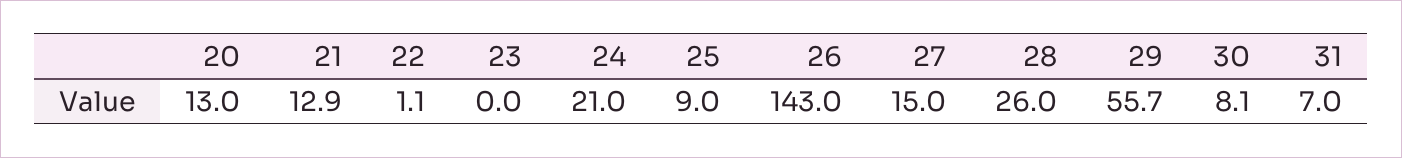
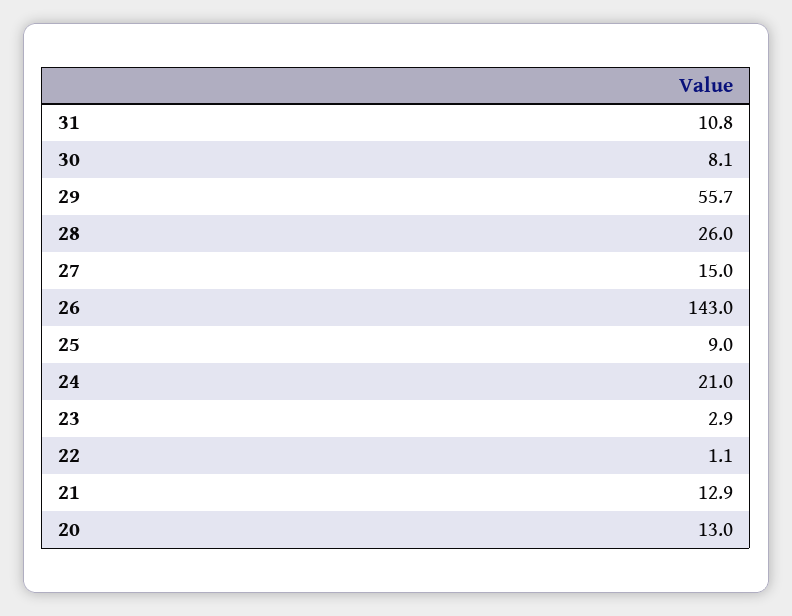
23: 0 -> 2.9
31: 7 -> 10.8

